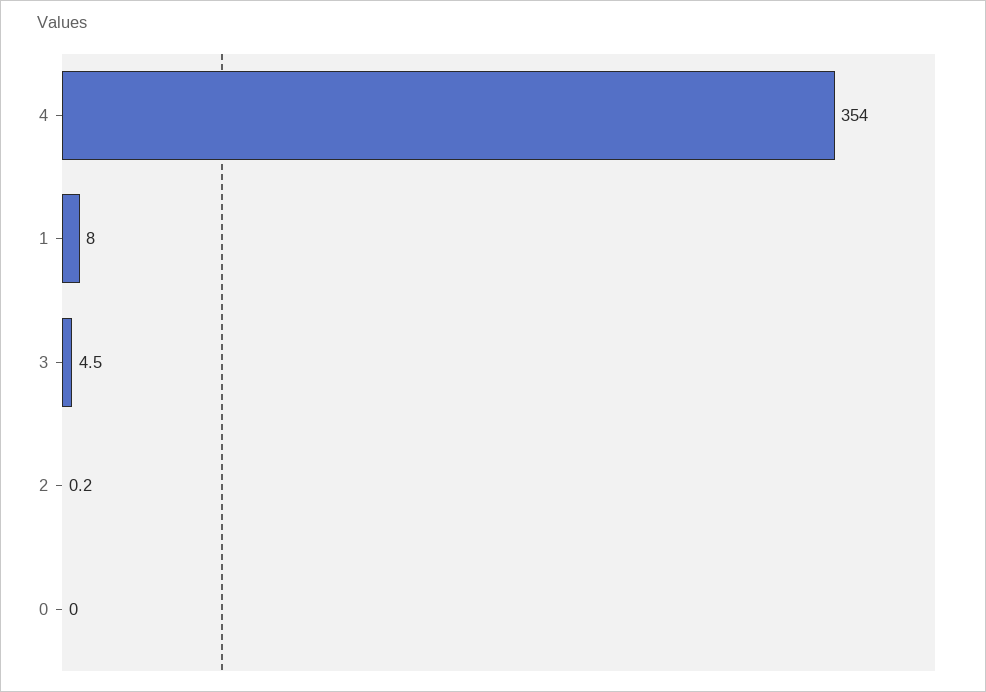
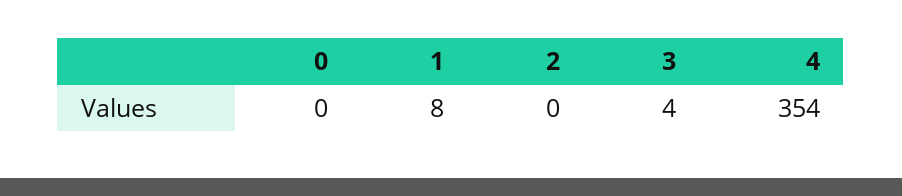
3: 4.5 -> 4
2: 0.2 -> 0

